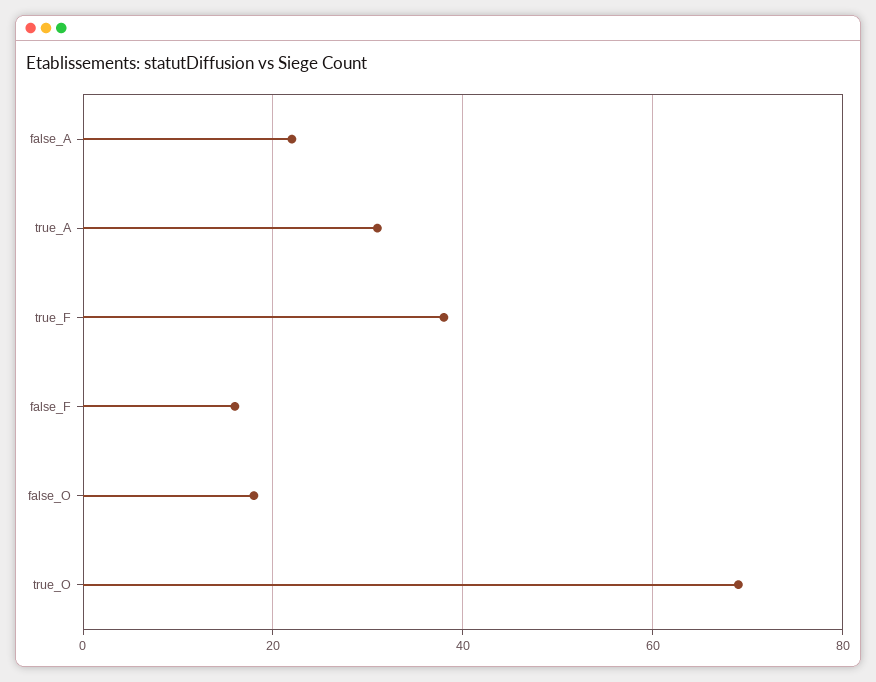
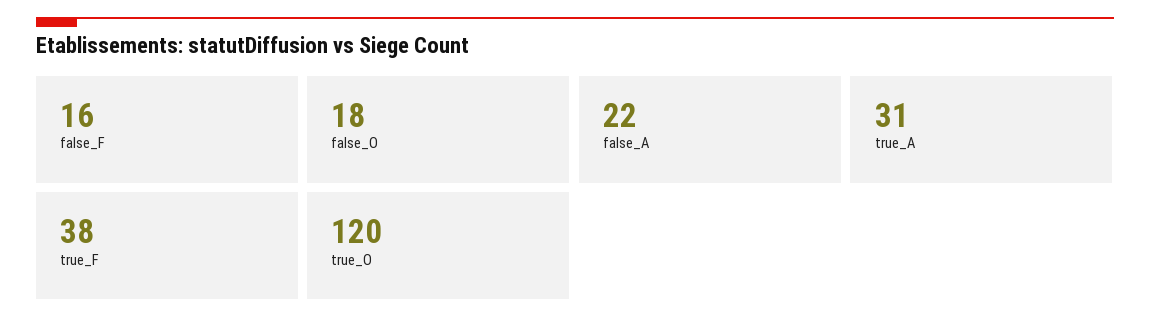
true_O: 70 -> 120

